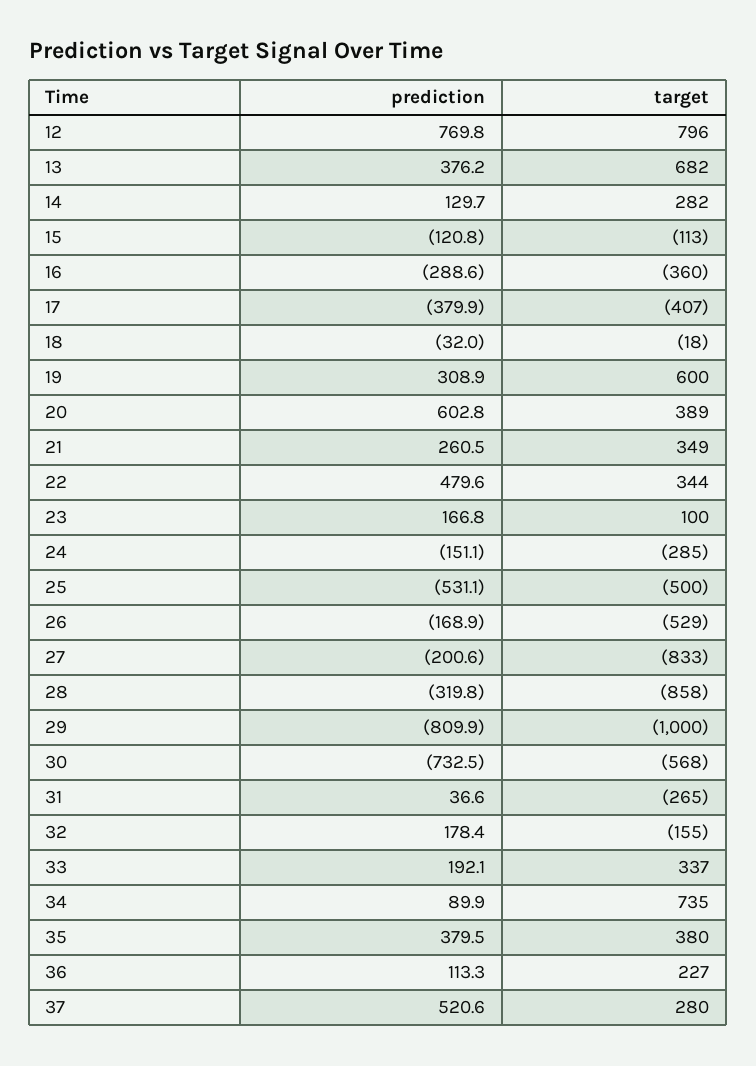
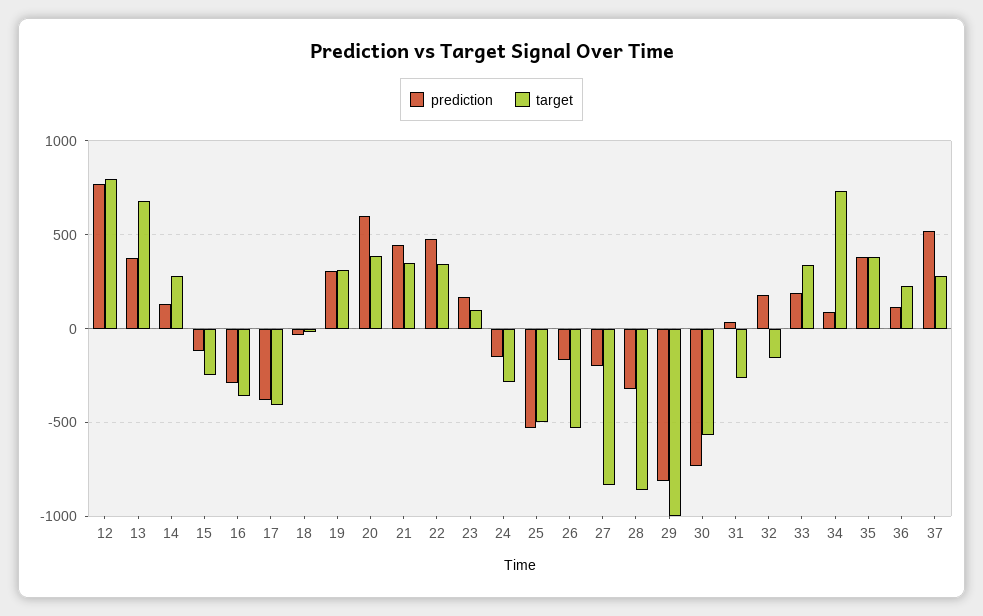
target, 15: -113 -> -250
target, 19: 600 -> 300
prediction, 21: 260.5 -> 450

